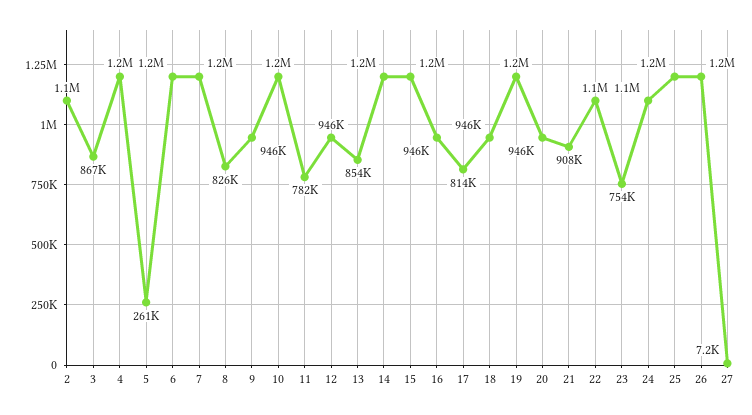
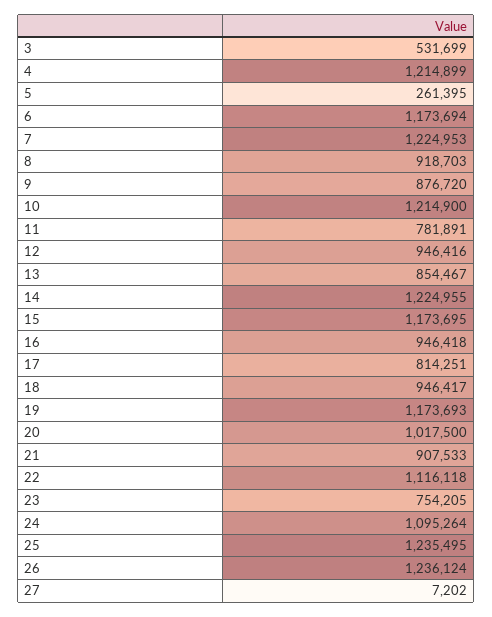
2: 1100000 -> none
3: 867000 -> 531699
8: 826000 -> 918703
9: 946000 -> 876720
20: 946000 -> 1017500

